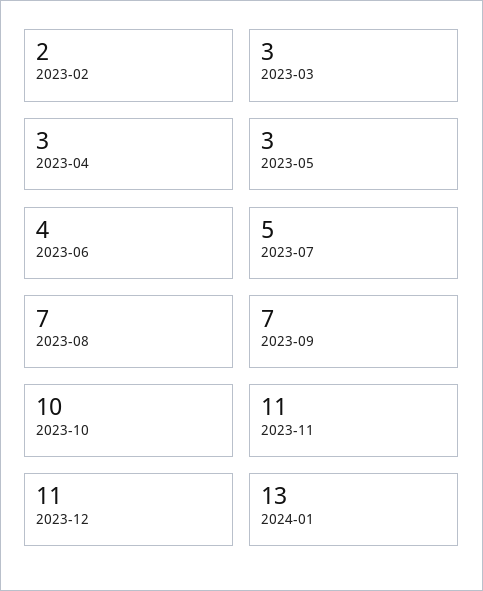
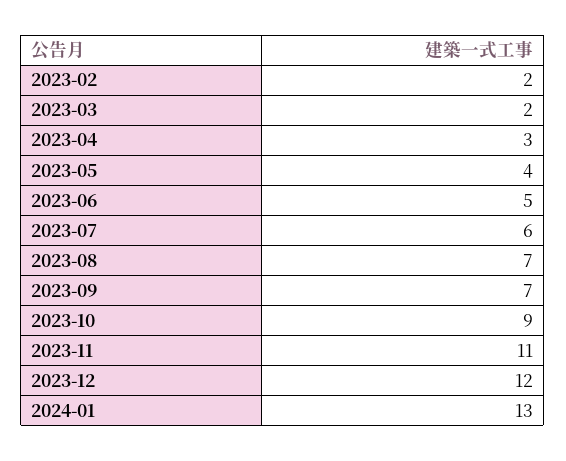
2023-03: 3 -> 2
2023-05: 3 -> 4
2023-06: 4 -> 5
2023-07: 5 -> 6
2023-10: 10 -> 9
2023-12: 11 -> 12

